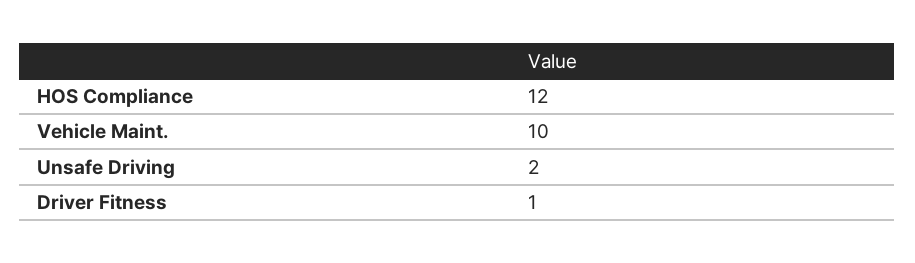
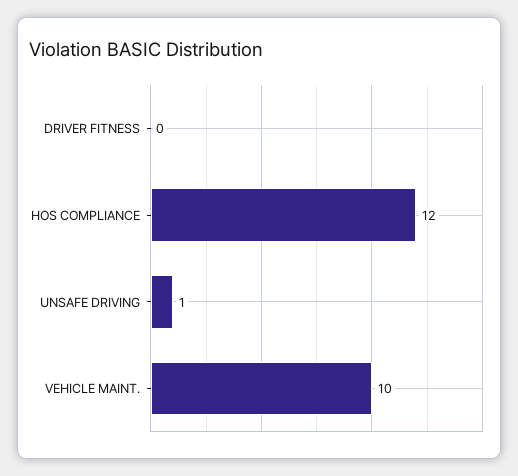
Unsafe Driving: 2 -> 1
Driver Fitness: 1 -> 0

